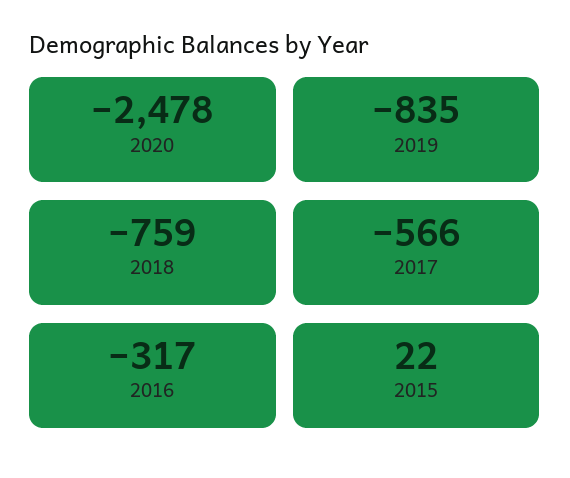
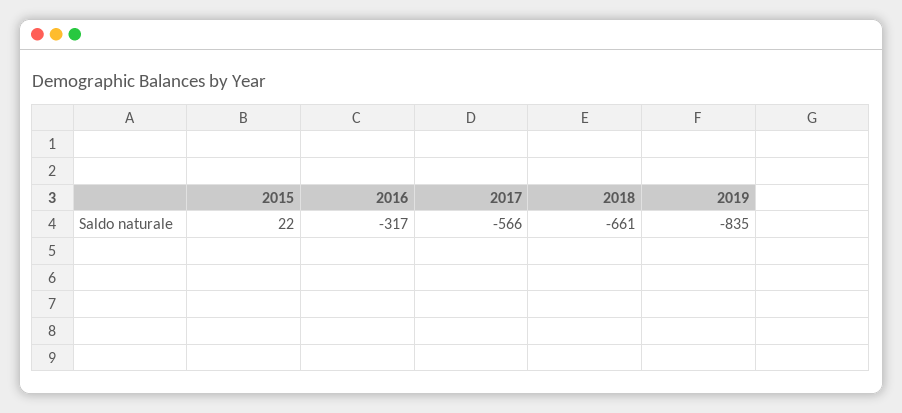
2020: -2478 -> none
2018: -759 -> -661

